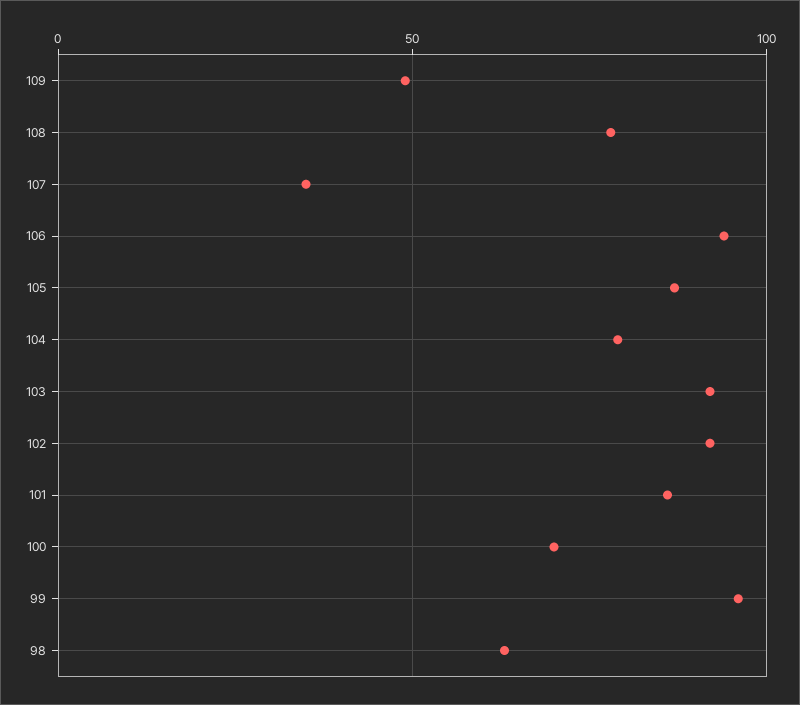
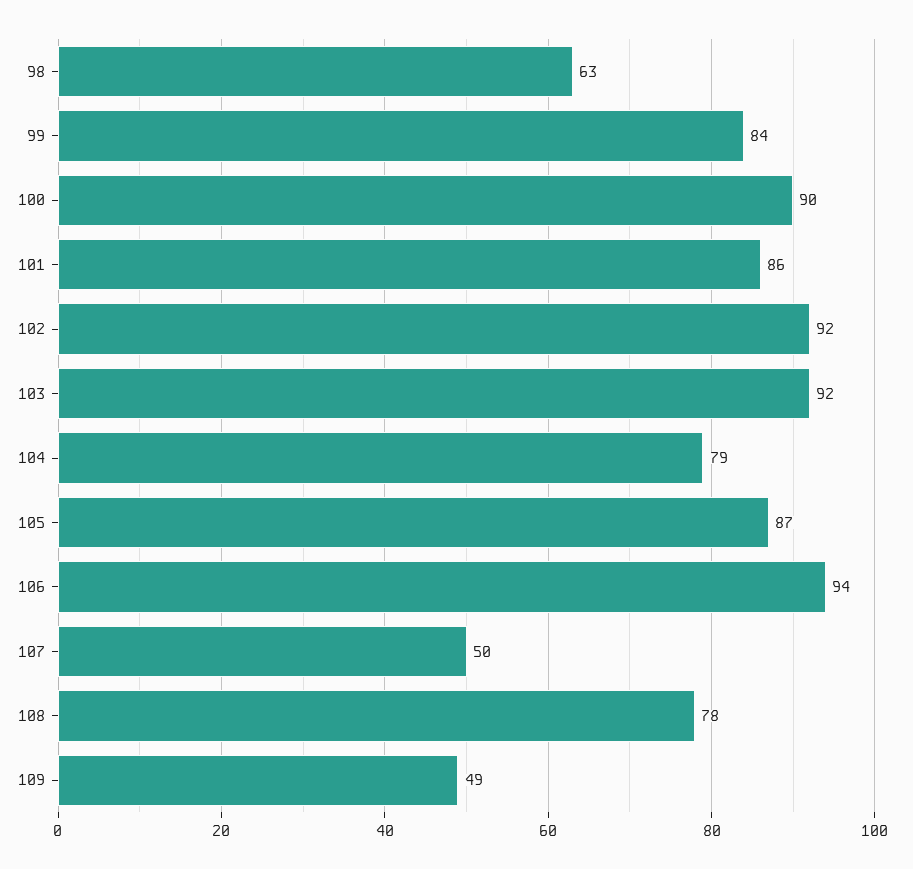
107: 35 -> 50
100: 70 -> 90
99: 95 -> 84

